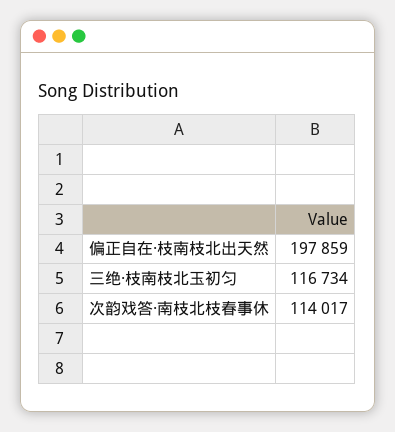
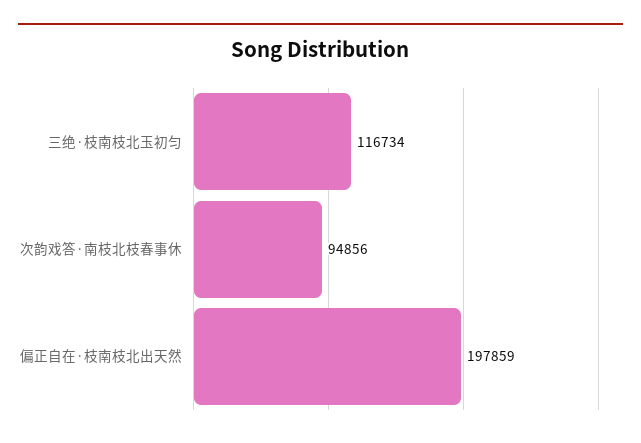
次韵戏答·南枝北枝春事休: 114017 -> 94856

